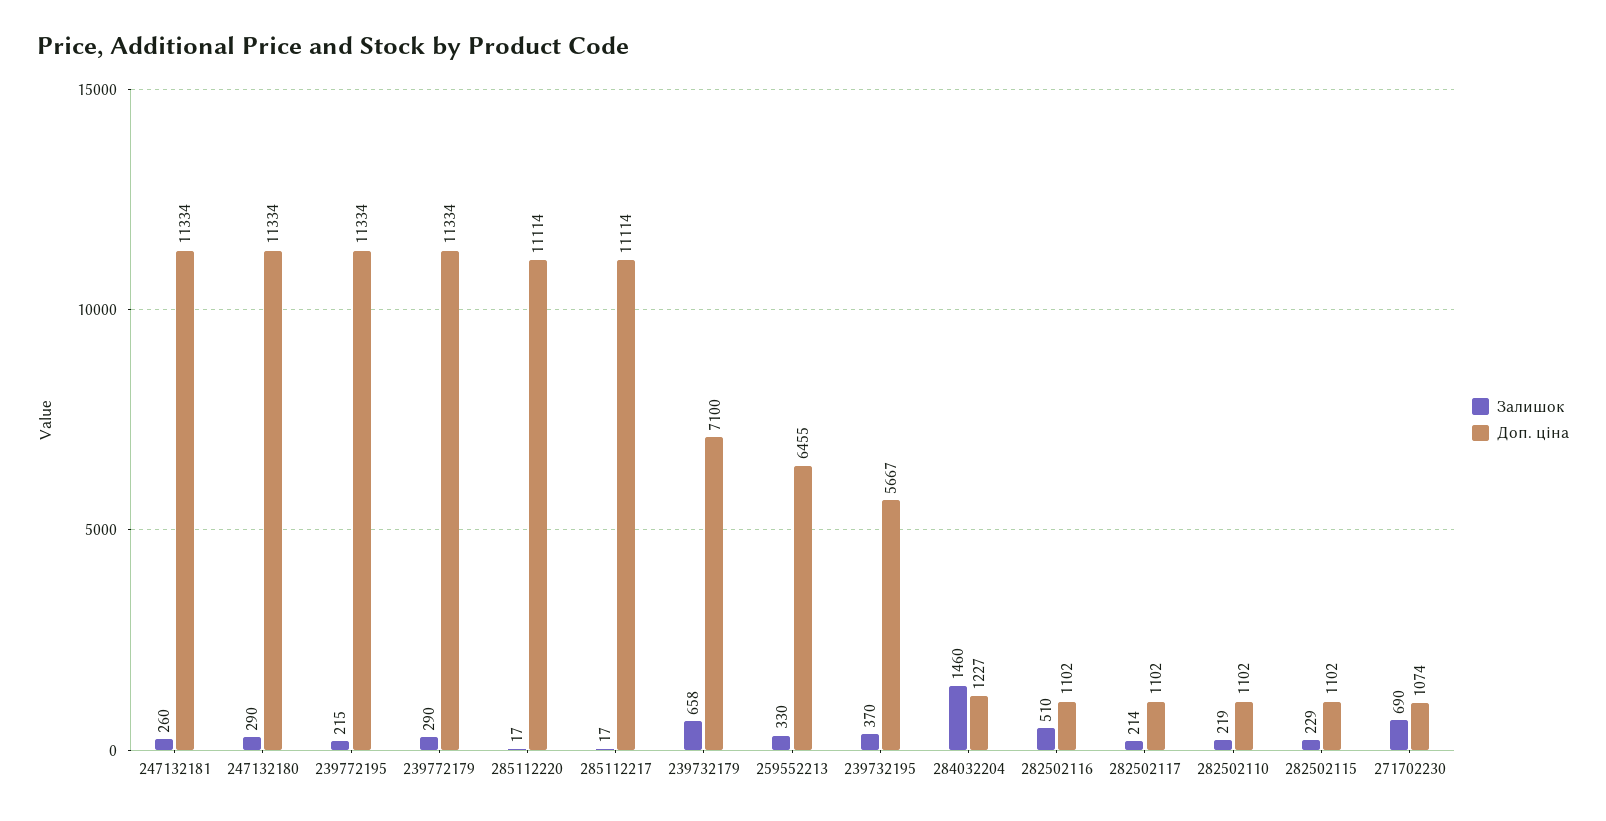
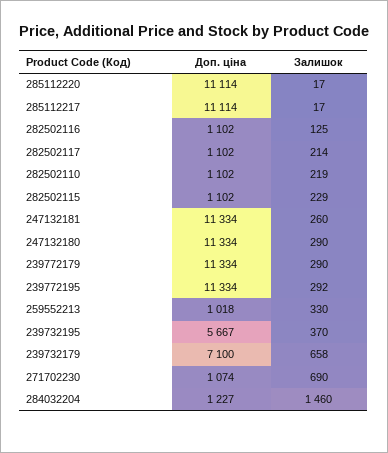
Залишок, 239772195: 215 -> 292
Доп. ціна, 259552213: 6455 -> 1018
Залишок, 282502116: 510 -> 125

